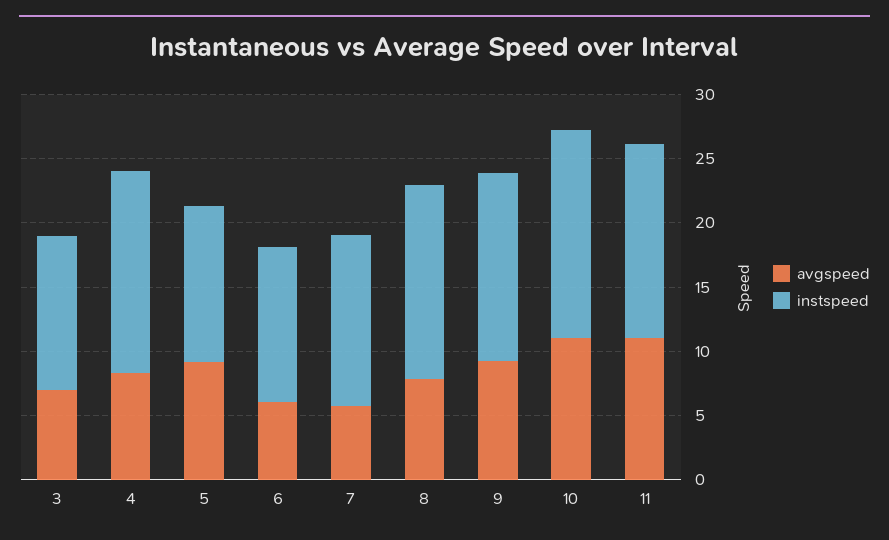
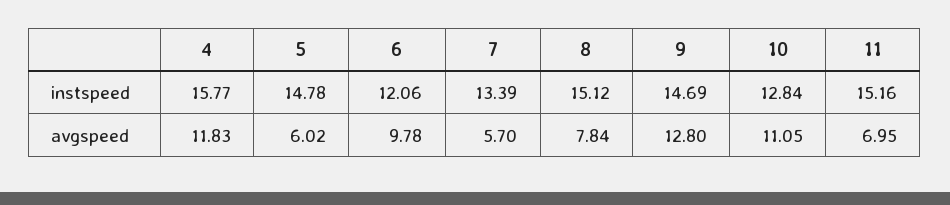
avgspeed, 3: 7 -> none
instspeed, 3: 12 -> none
avgspeed, 4: 8 -> 11.83
avgspeed, 5: 9 -> 6.02
instspeed, 5: 12 -> 14.78
avgspeed, 6: 6 -> 9.78
avgspeed, 9: 9 -> 12.8
instspeed, 10: 16 -> 12.84
avgspeed, 11: 11 -> 6.95

